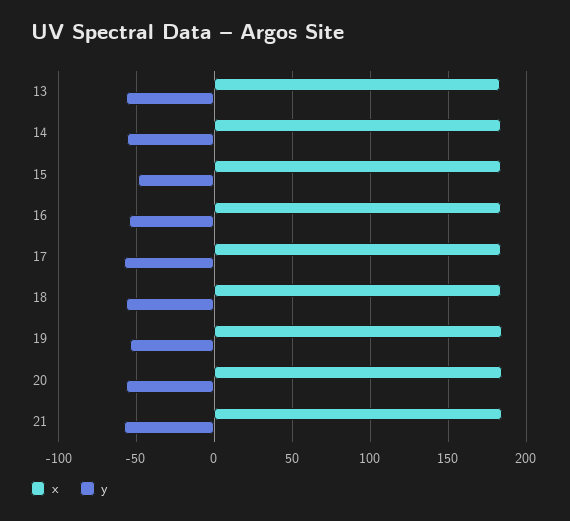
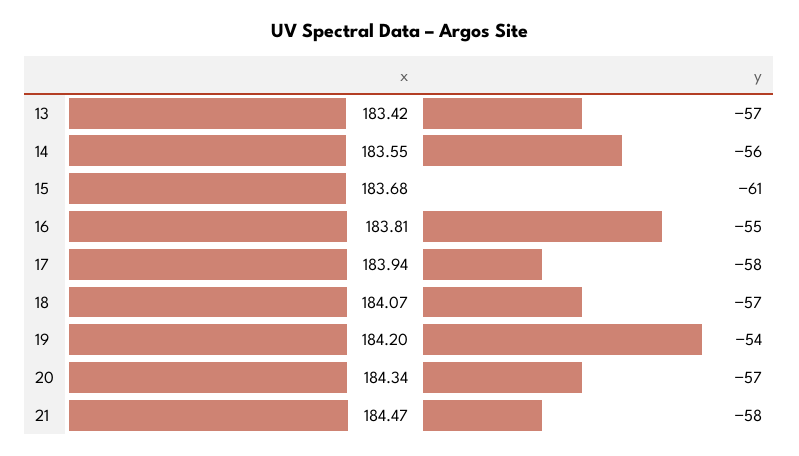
y, 15: -50 -> -61

